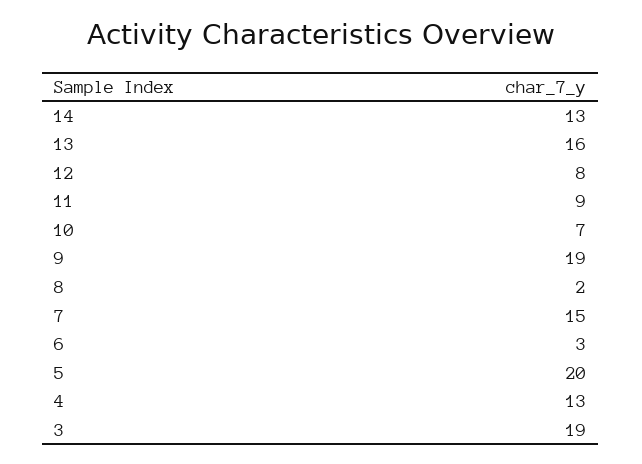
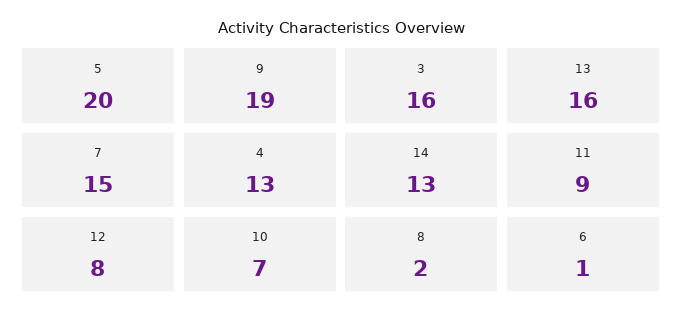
6: 3 -> 1
3: 19 -> 16

